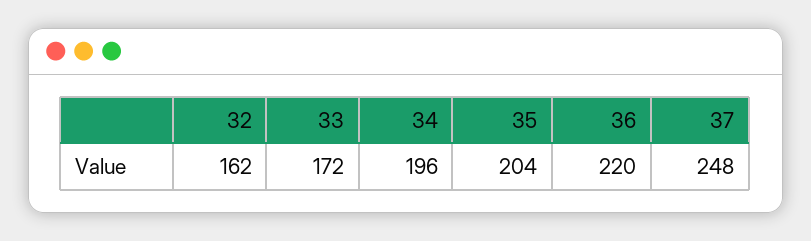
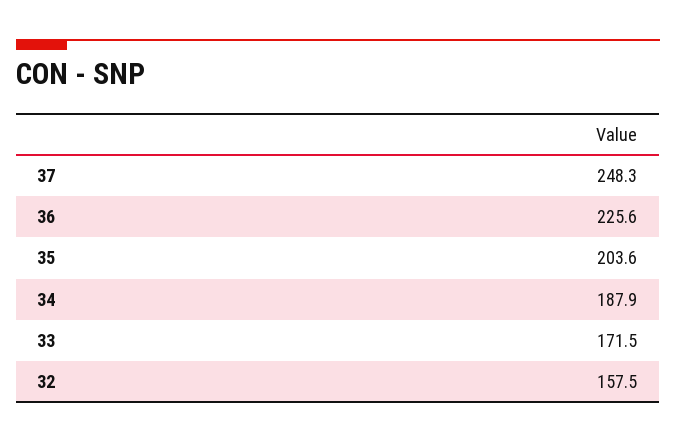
32: 162 -> 157.5
34: 196 -> 187.9
36: 220 -> 225.6

